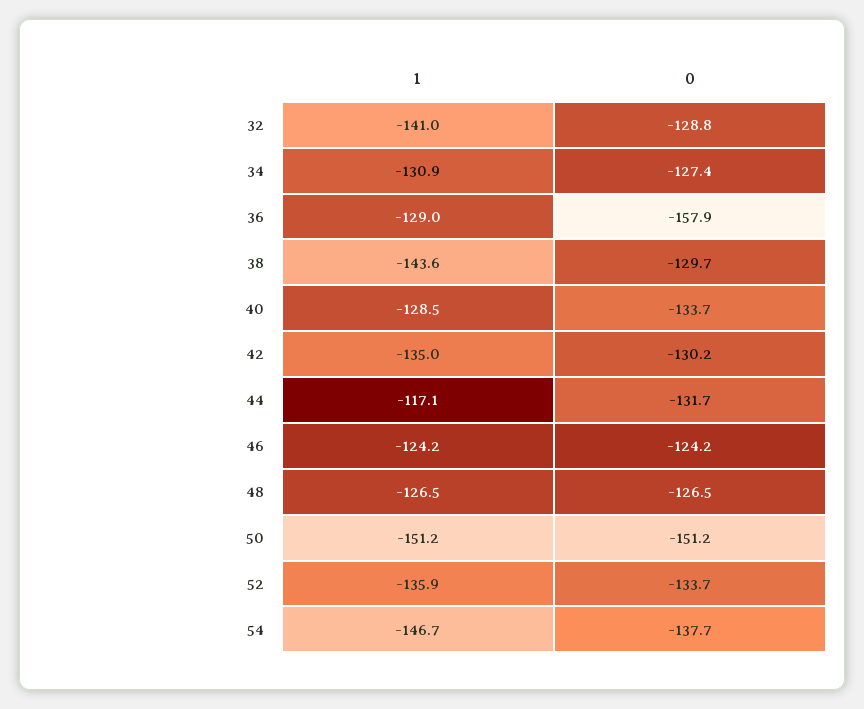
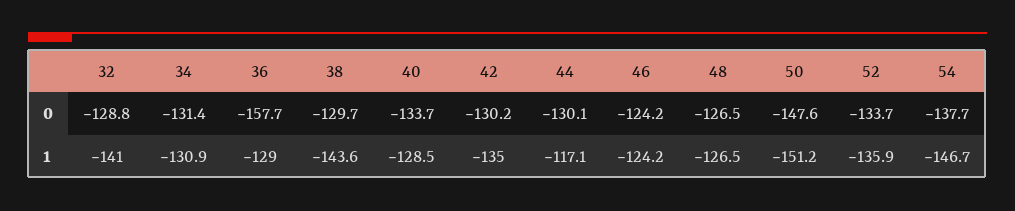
0, 34: -127.4 -> -131.4
0, 36: -157.9 -> -157.7
0, 44: -131.7 -> -130.1
0, 50: -151.2 -> -147.6

